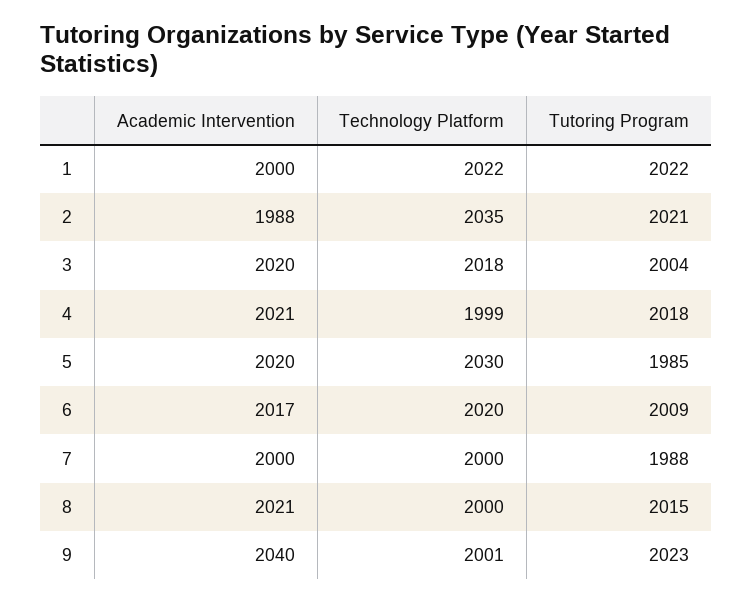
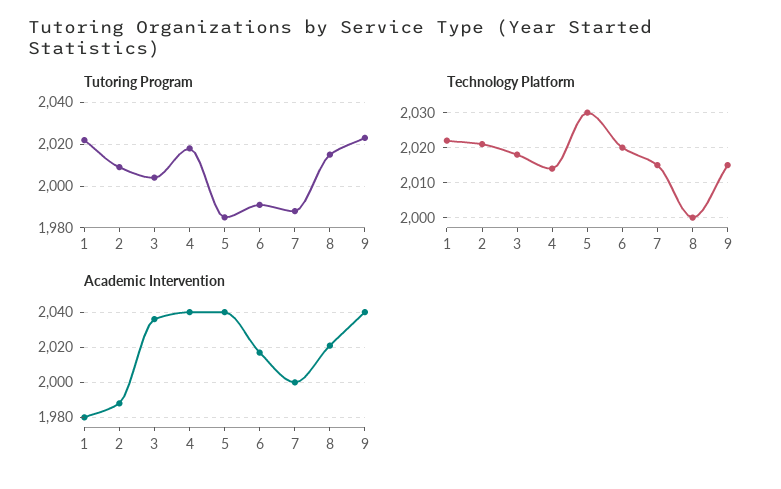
Academic Intervention, 1: 2000 -> 1980
Technology Platform, 2: 2035 -> 2020
Tutoring Program, 2: 2021 -> 2010
Academic Intervention, 3: 2020 -> 2035
Academic Intervention, 4: 2021 -> 2040
Technology Platform, 4: 1999 -> 2015
Academic Intervention, 5: 2020 -> 2040
Tutoring Program, 6: 2009 -> 1990
Technology Platform, 7: 2000 -> 2015
Technology Platform, 9: 2001 -> 2015

